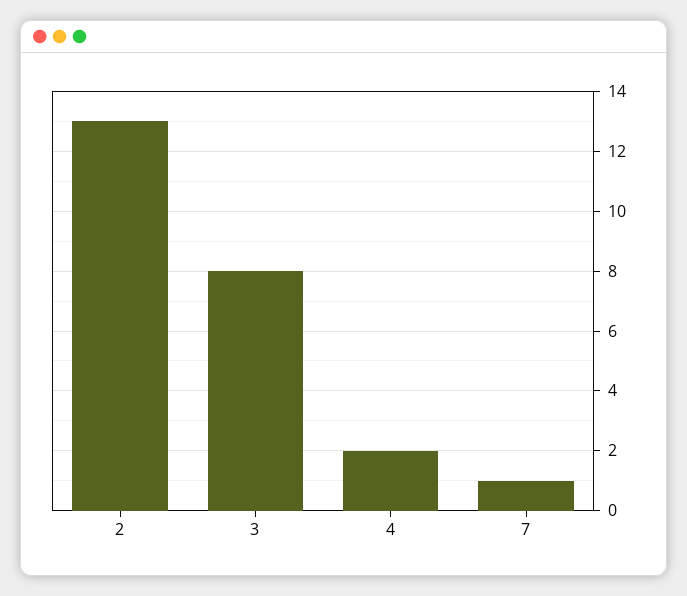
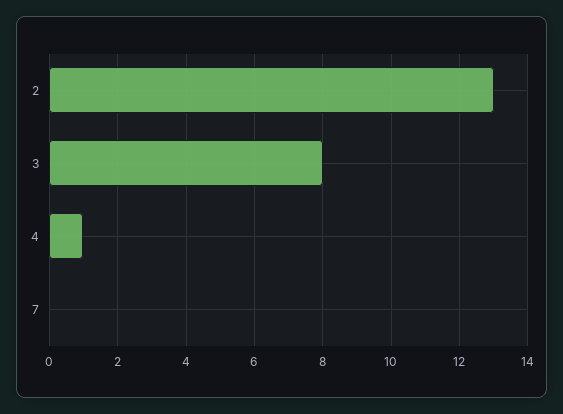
4: 2 -> 1
7: 1 -> 0

